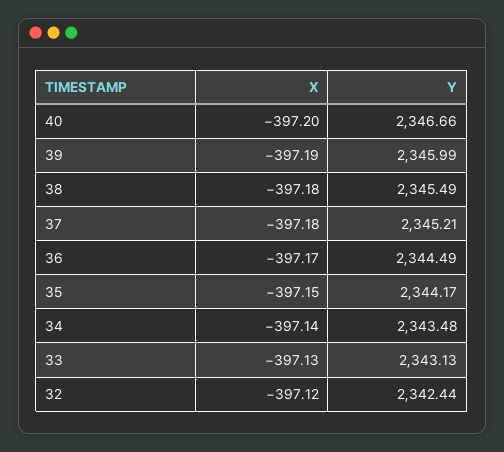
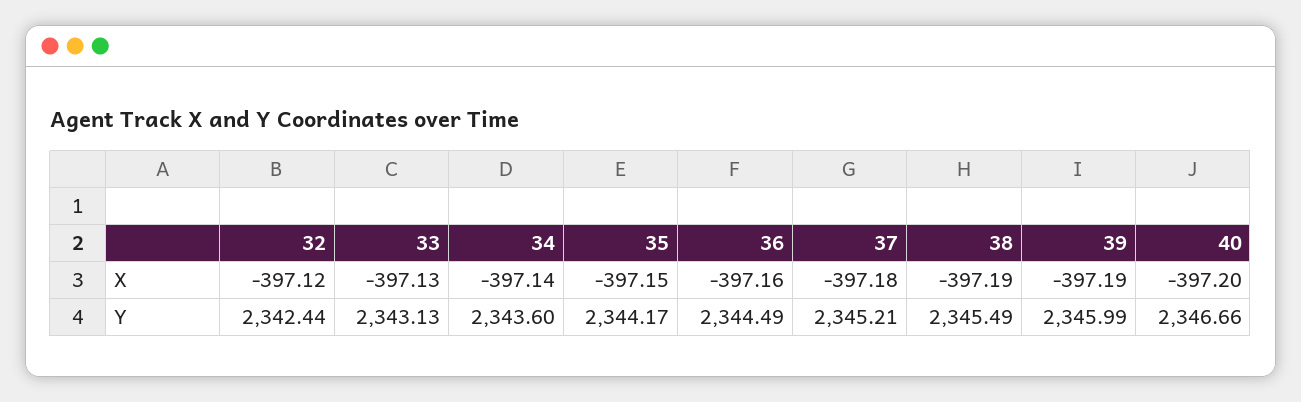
X, 38: -397.18 -> -397.19
X, 36: -397.17 -> -397.16
Y, 34: 2343.48 -> 2343.6

